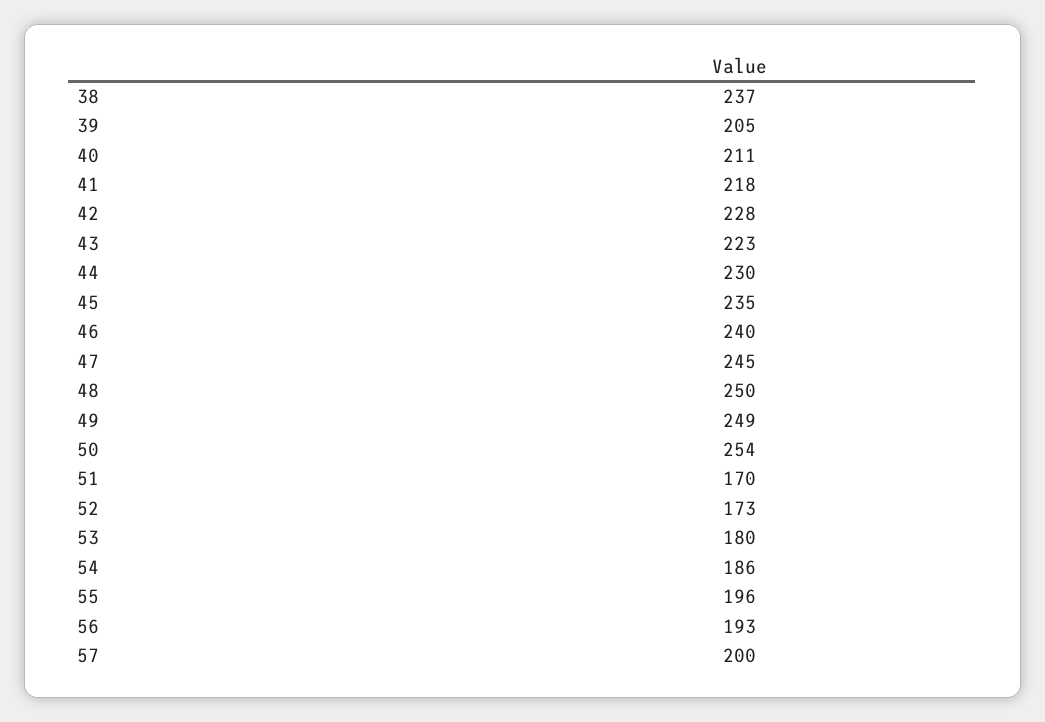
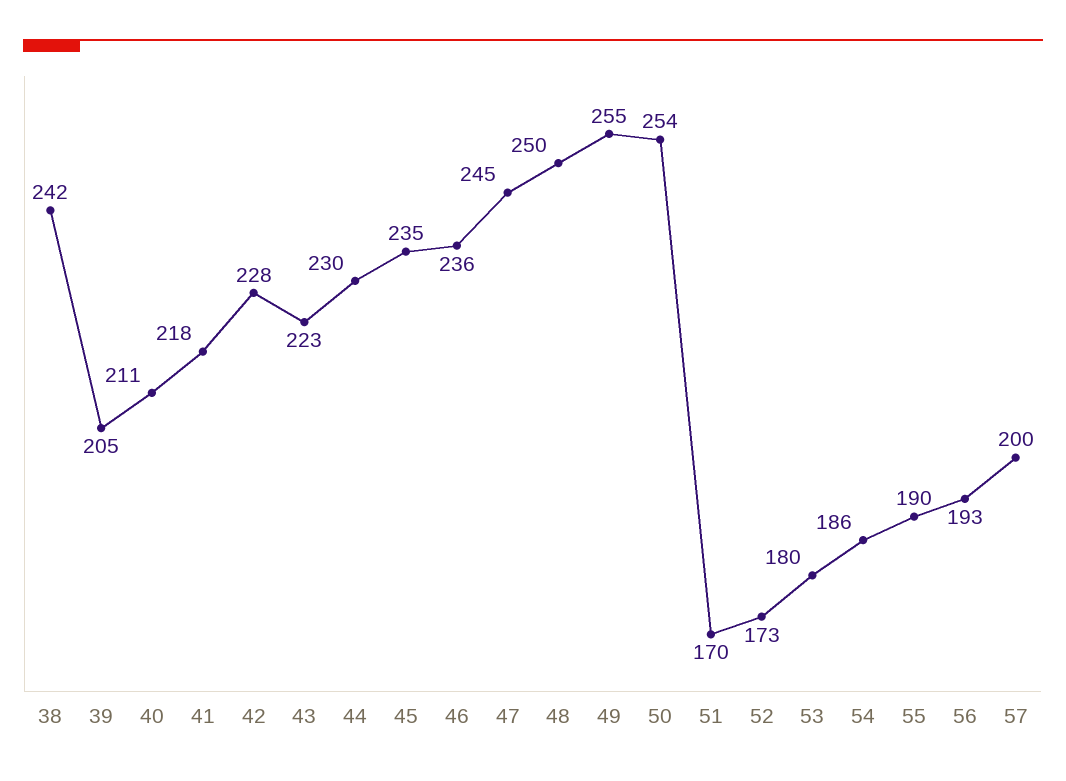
38: 237 -> 242
46: 240 -> 236
49: 249 -> 255
55: 196 -> 190

